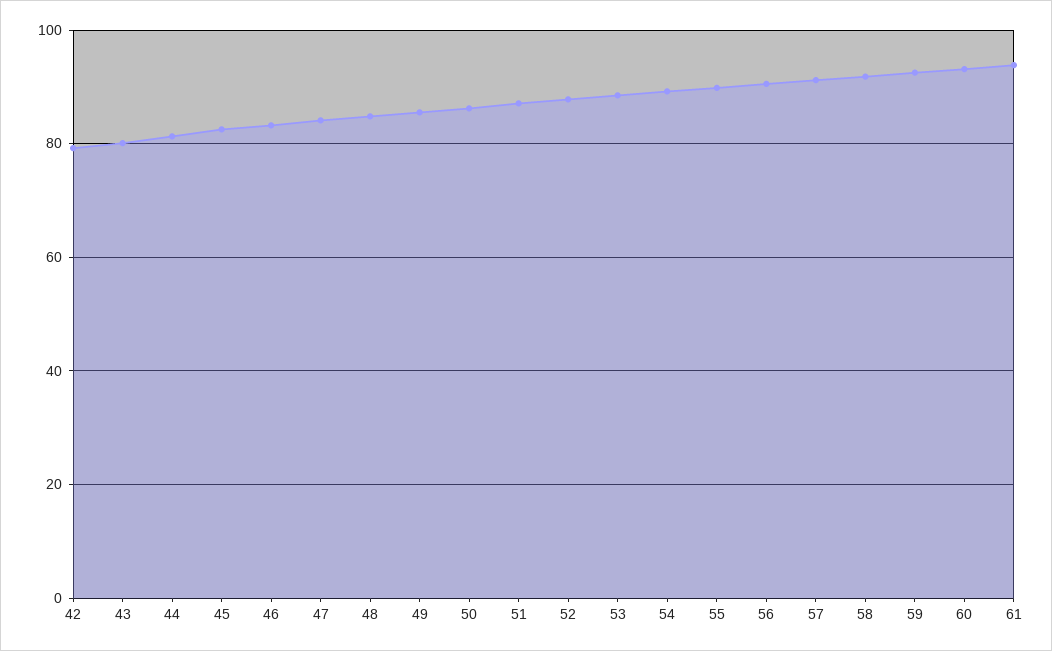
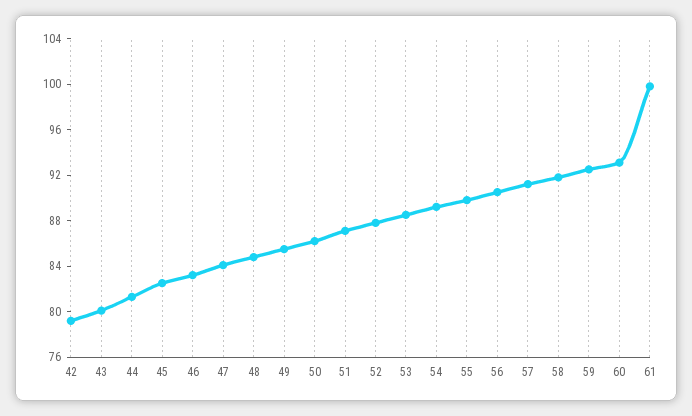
61: 94 -> 100

